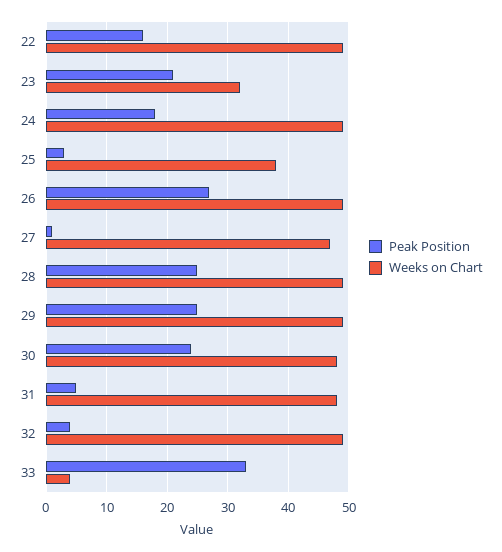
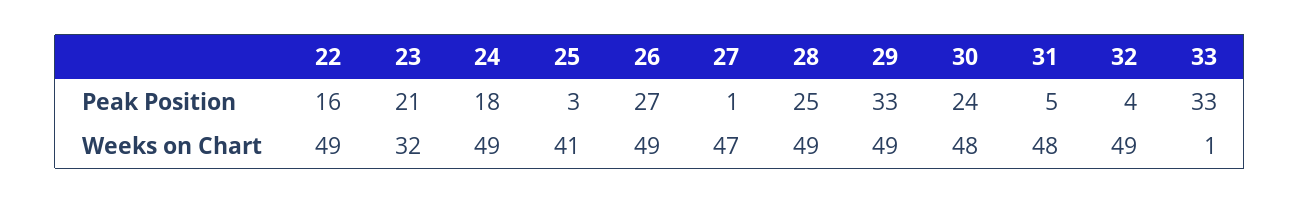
Weeks on Chart, 25: 38 -> 41
Peak Position, 29: 25 -> 33
Weeks on Chart, 33: 4 -> 1

